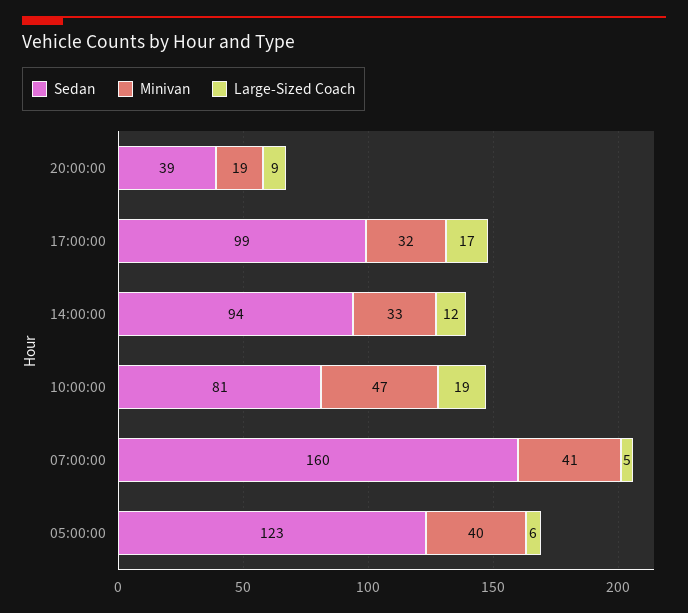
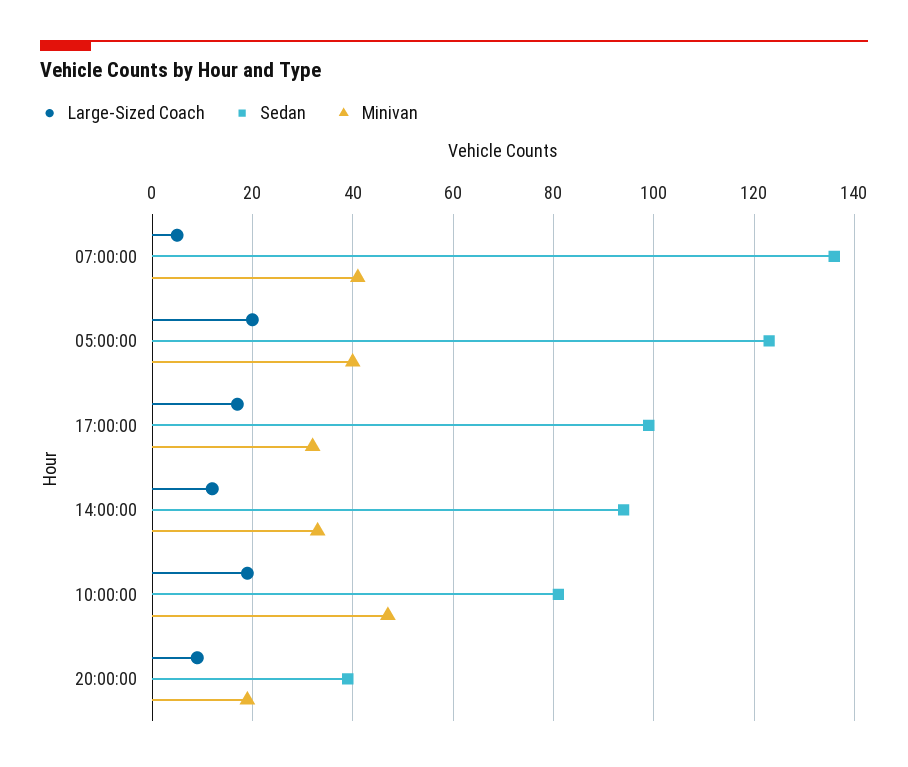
Sedan, 07:00:00: 160 -> 135
Large-Sized Coach, 05:00:00: 6 -> 20

